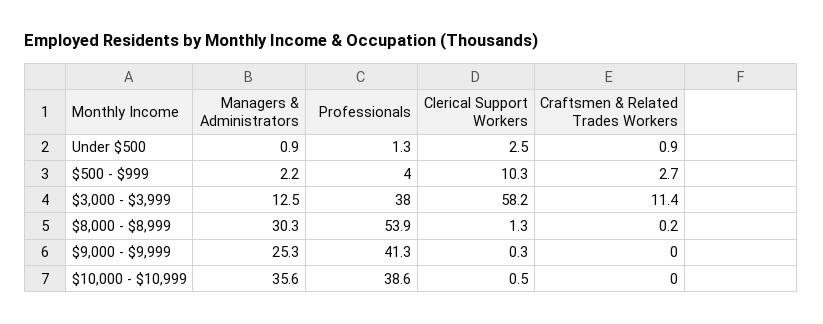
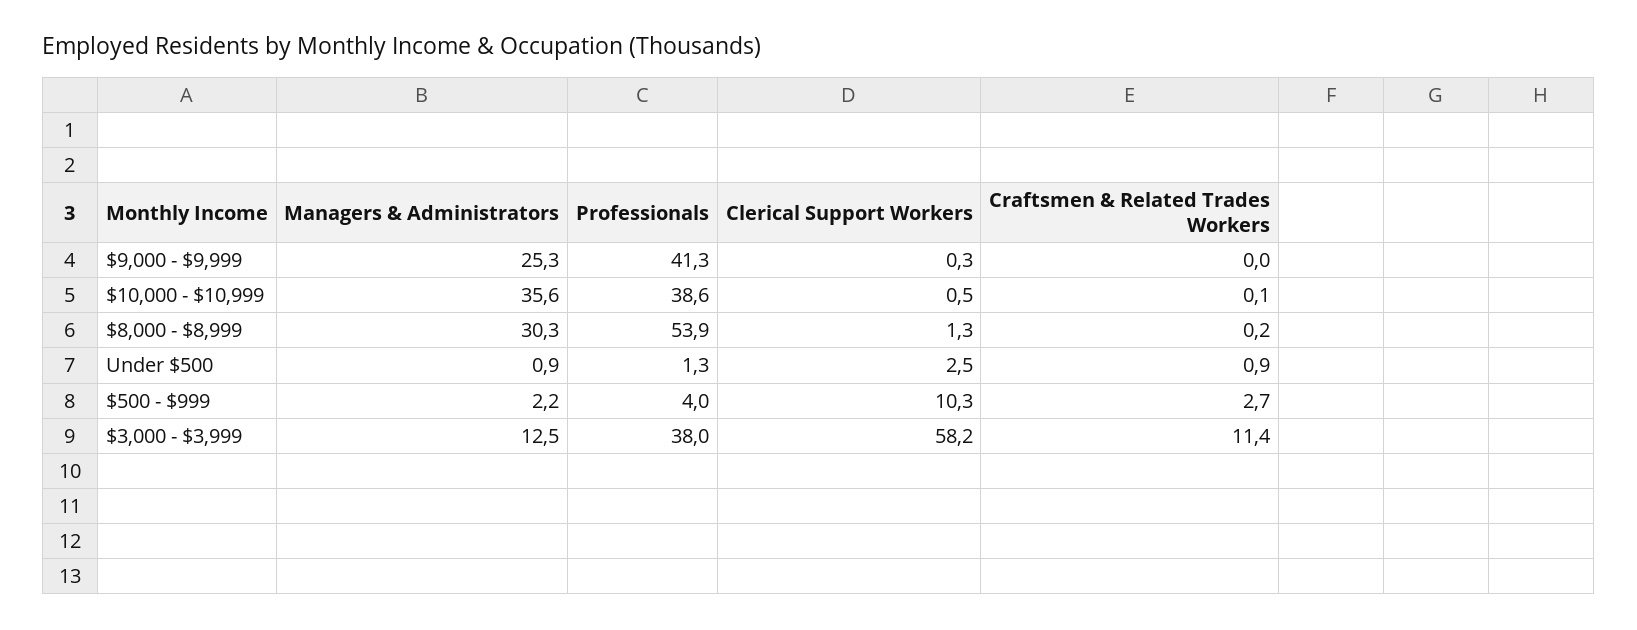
Craftsmen & Related Trades Workers, $10,000 - $10,999: 0 -> 0.1

